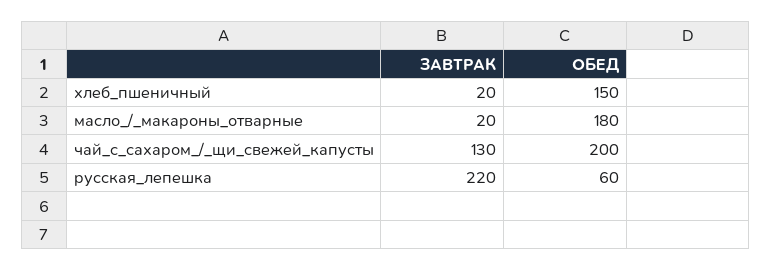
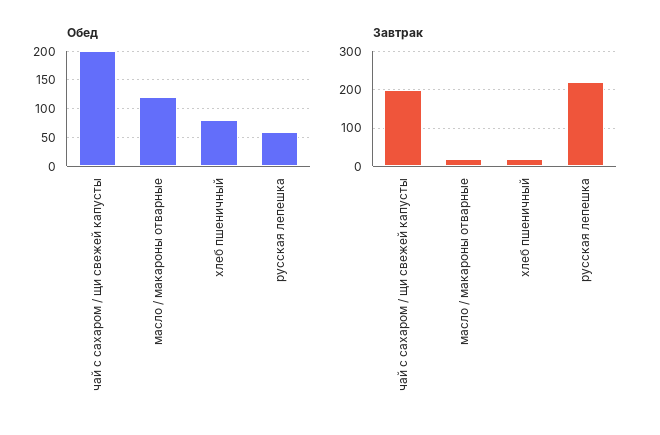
ОБЕД, хлеб_пшеничный: 150 -> 75
ОБЕД, масло_/_макароны_отварные: 180 -> 125
ЗАВТРАК, чай_с_сахаром_/_щи_свежей_капусты: 130 -> 200

